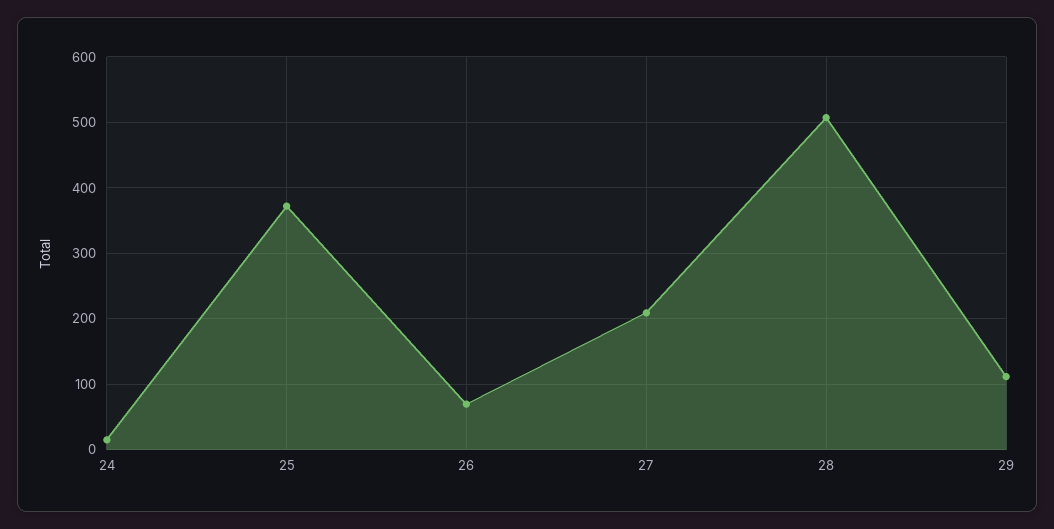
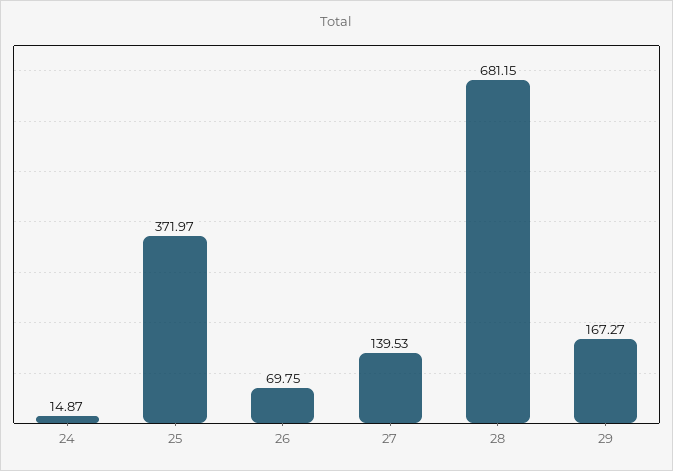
27: 210 -> 139.53
28: 510 -> 681.15
29: 110 -> 167.27

